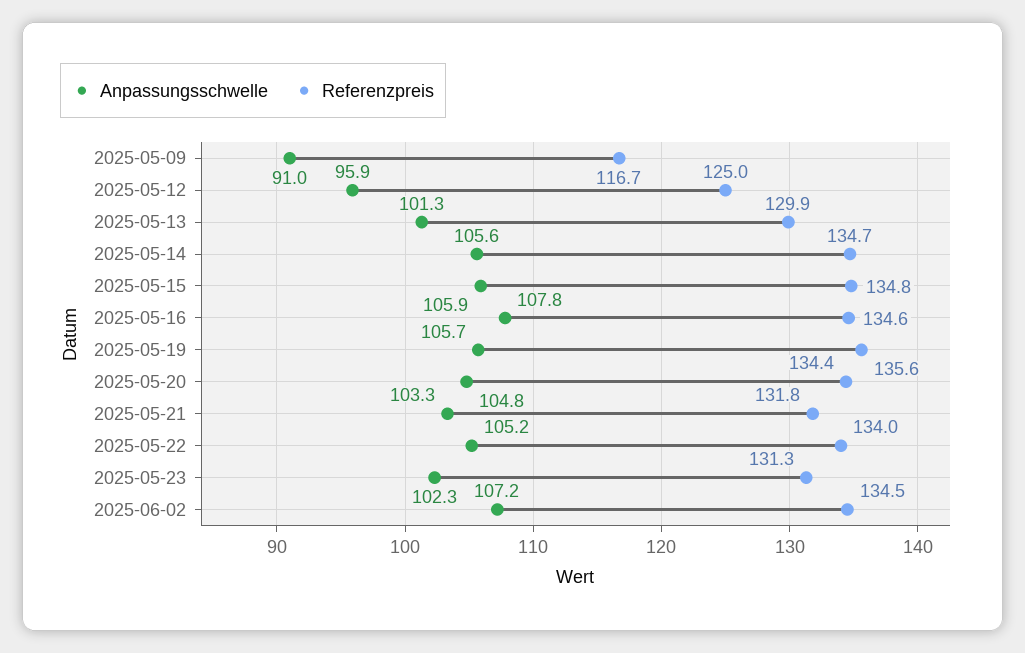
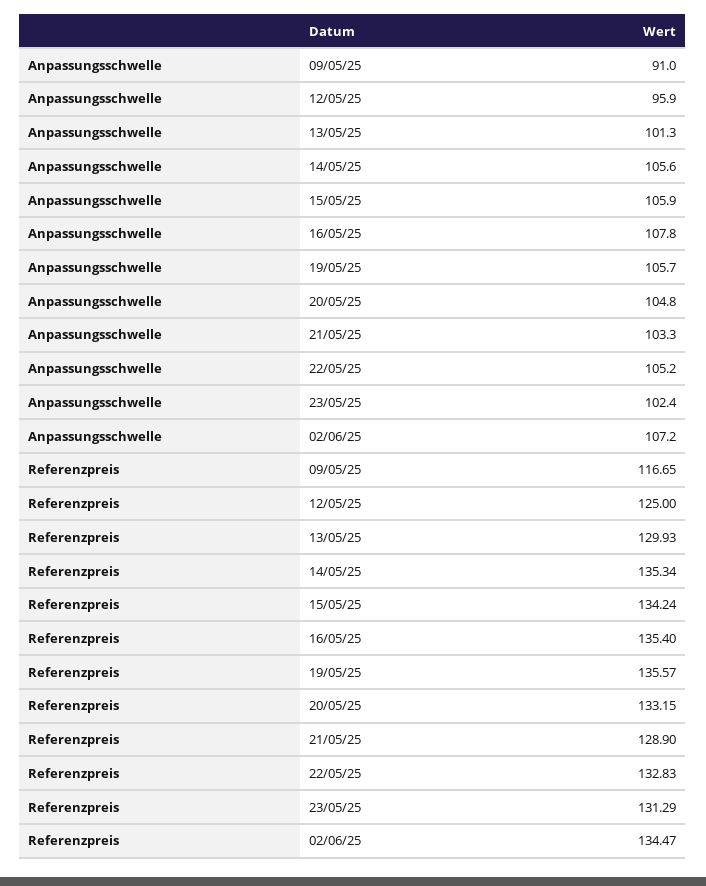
Referenzpreis, 2025-05-14: 134.7 -> 135.34
Referenzpreis, 2025-05-15: 134.8 -> 134.24
Referenzpreis, 2025-05-16: 134.6 -> 135.4
Referenzpreis, 2025-05-20: 134.4 -> 133.15
Referenzpreis, 2025-05-21: 131.8 -> 128.9
Referenzpreis, 2025-05-22: 134 -> 132.83
Anpassungsschwelle, 2025-05-23: 102.3 -> 102.4

